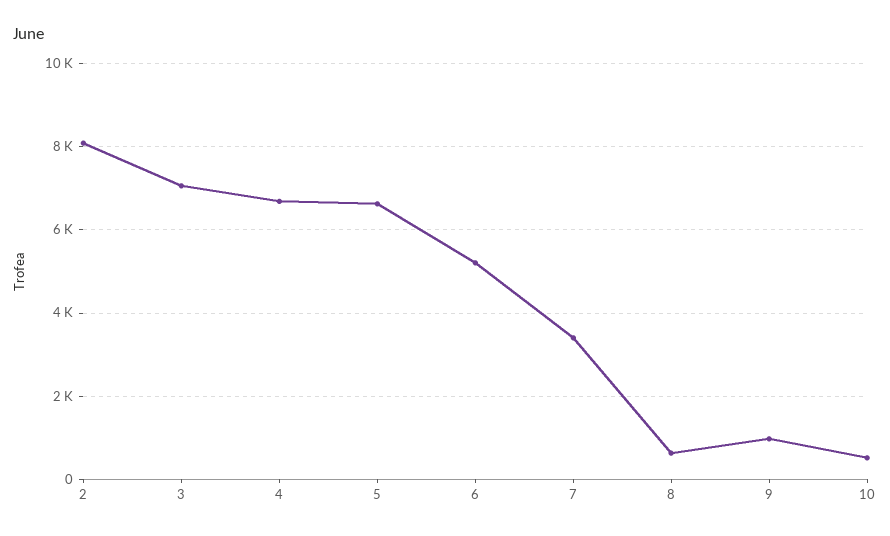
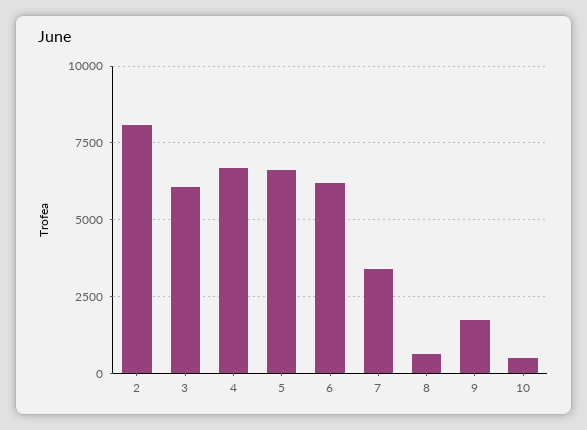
3: 7000 -> 6000
6: 5200 -> 6250
9: 1000 -> 1750

